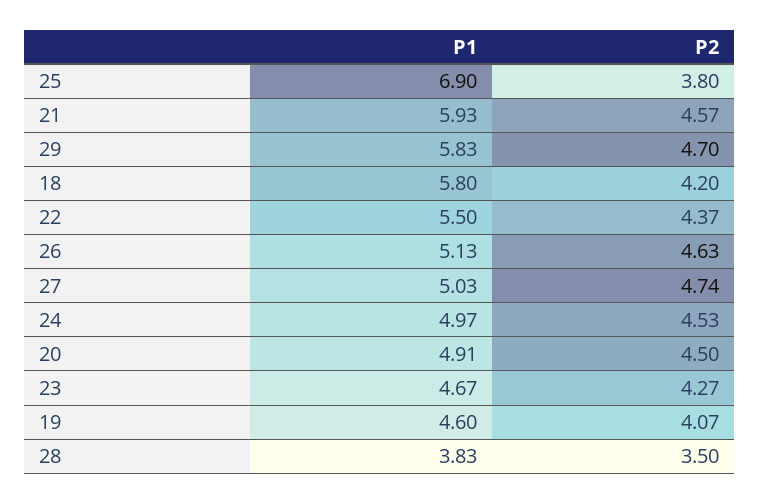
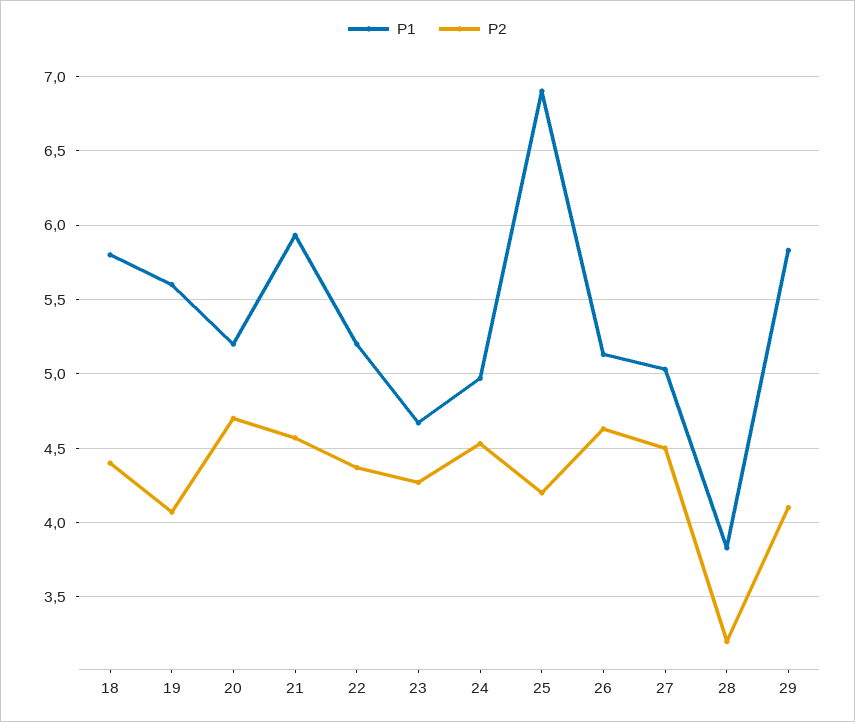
P2, 25: 3.8 -> 4.2
P2, 29: 4.7 -> 4.1
P2, 18: 4.2 -> 4.4
P1, 22: 5.5 -> 5.2
P2, 27: 4.74 -> 4.5
P1, 20: 4.91 -> 5.2
P2, 20: 4.5 -> 4.7
P1, 19: 4.6 -> 5.6
P2, 28: 3.5 -> 3.2

